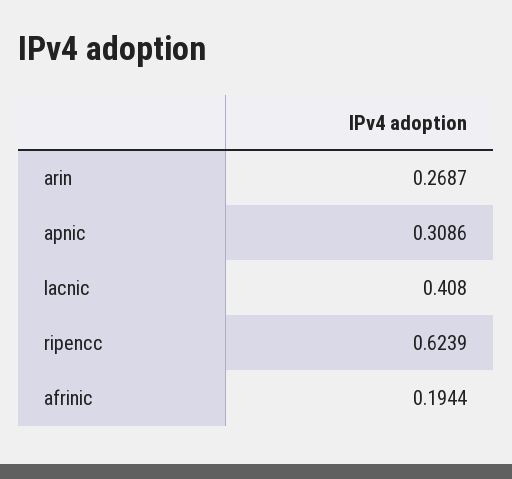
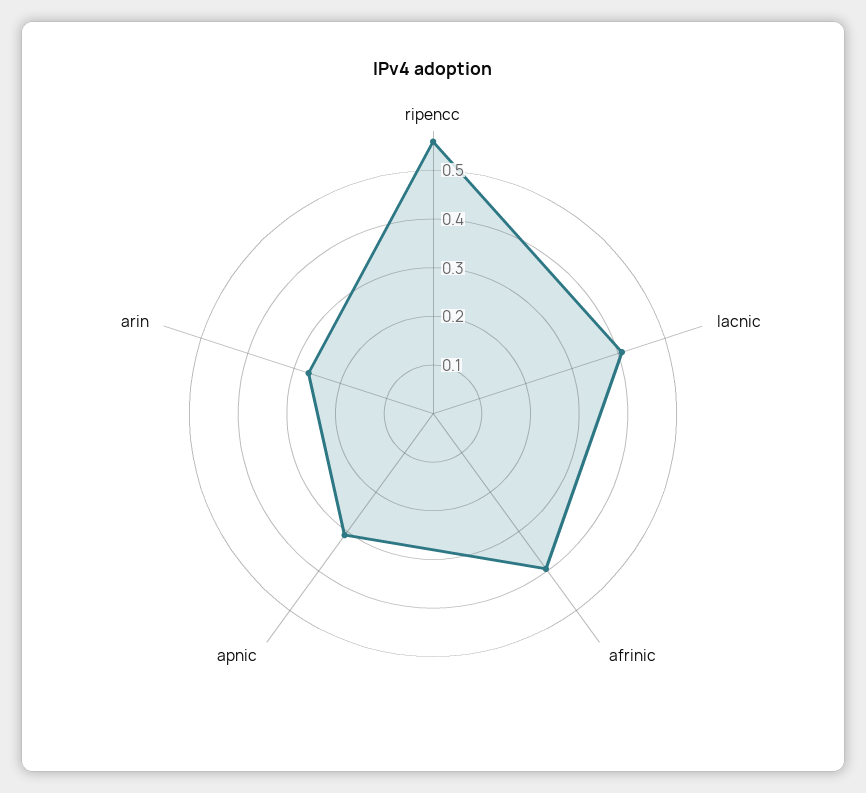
ripencc: 0.6239 -> 0.56
afrinic: 0.1944 -> 0.4

